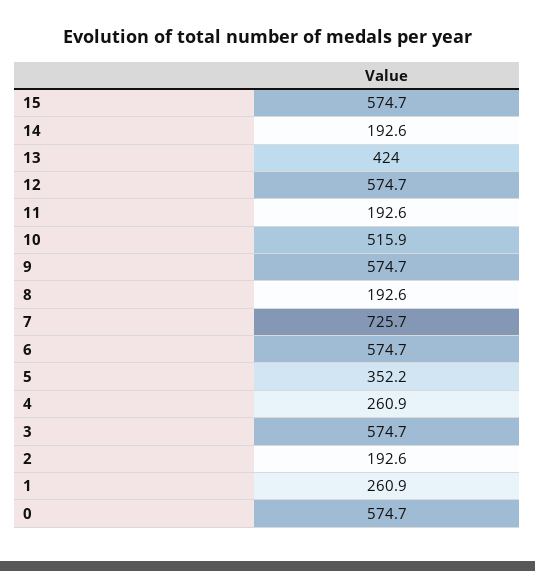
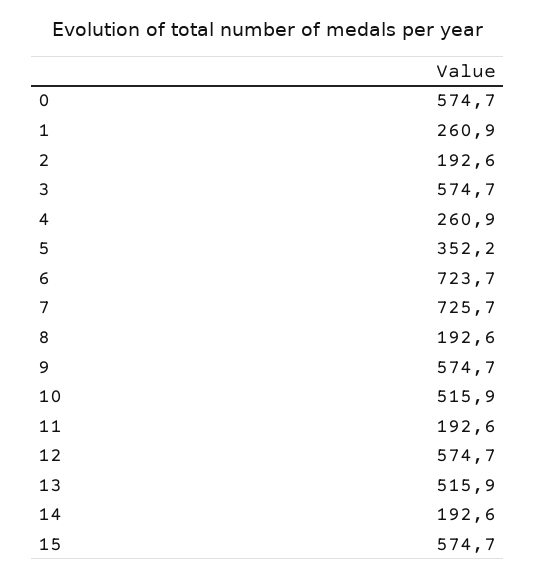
13: 424 -> 515.9
6: 574.7 -> 723.7

